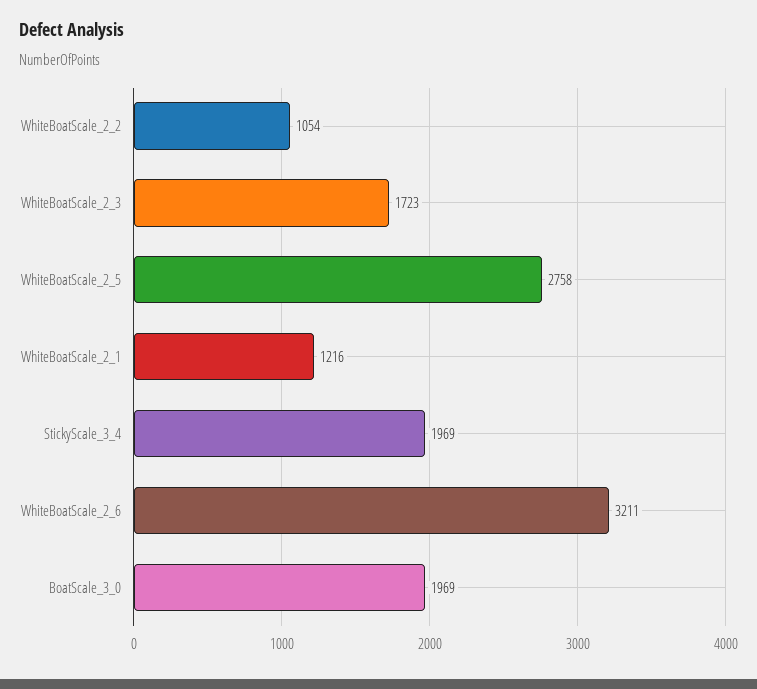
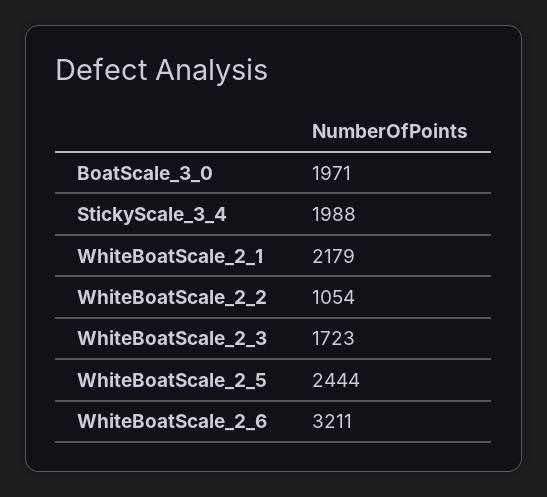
WhiteBoatScale_2_5: 2758 -> 2444
WhiteBoatScale_2_1: 1216 -> 2179
StickyScale_3_4: 1969 -> 1988
BoatScale_3_0: 1969 -> 1971

